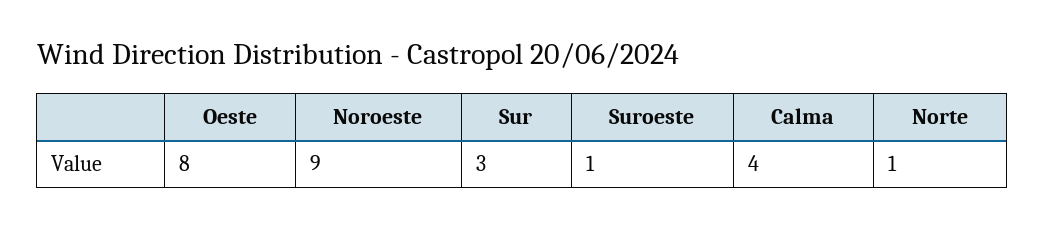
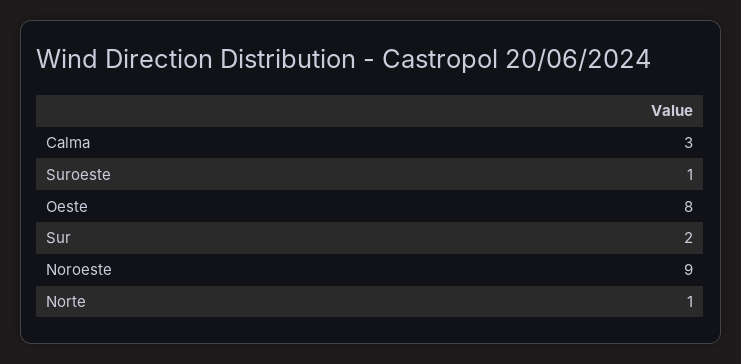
Sur: 3 -> 2
Calma: 4 -> 3

